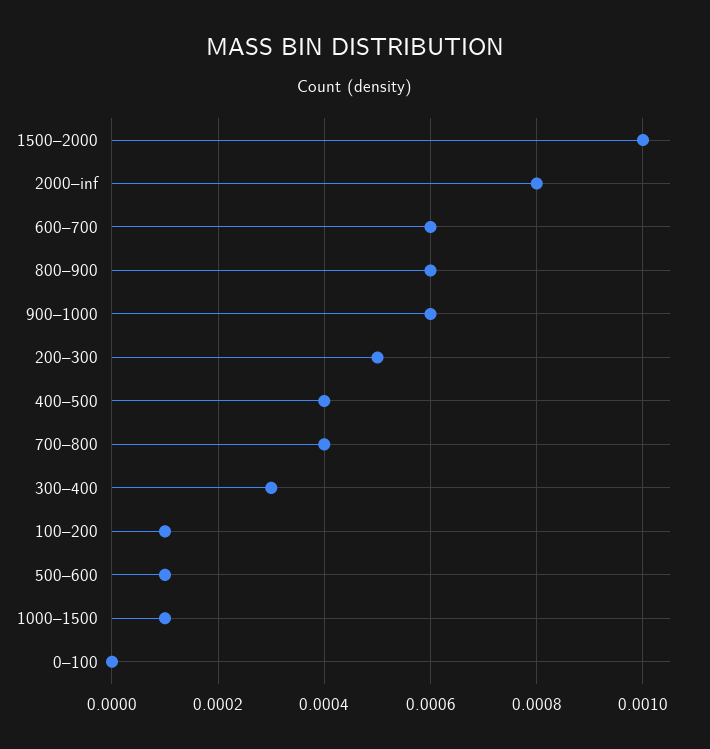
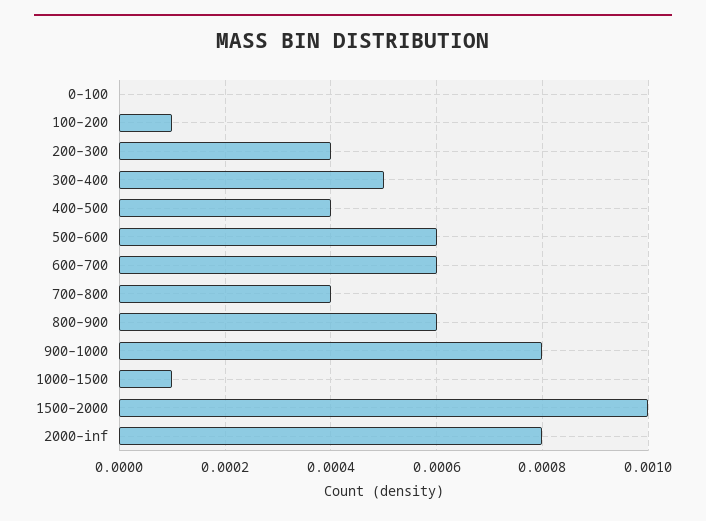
900–1000: 0.0006 -> 0.0008
200–300: 0.0005 -> 0.0004
300–400: 0.0003 -> 0.0005
500–600: 0.0001 -> 0.0006

